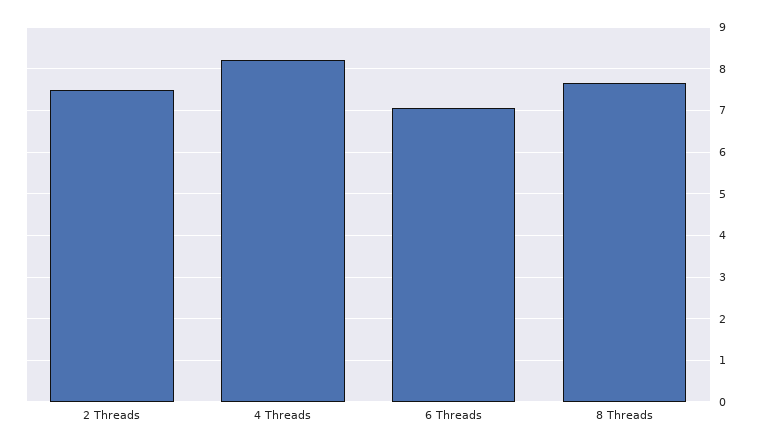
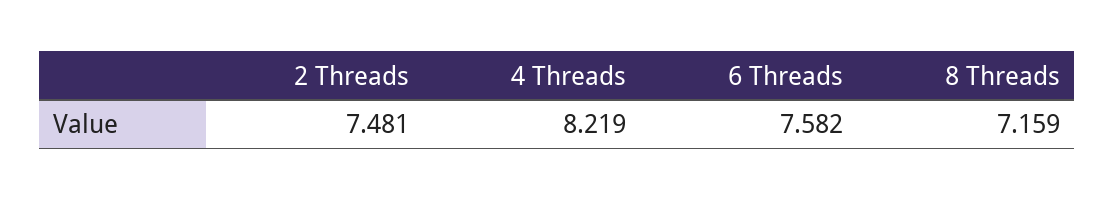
6 Threads: 7 -> 7.582
8 Threads: 7.6 -> 7.159

